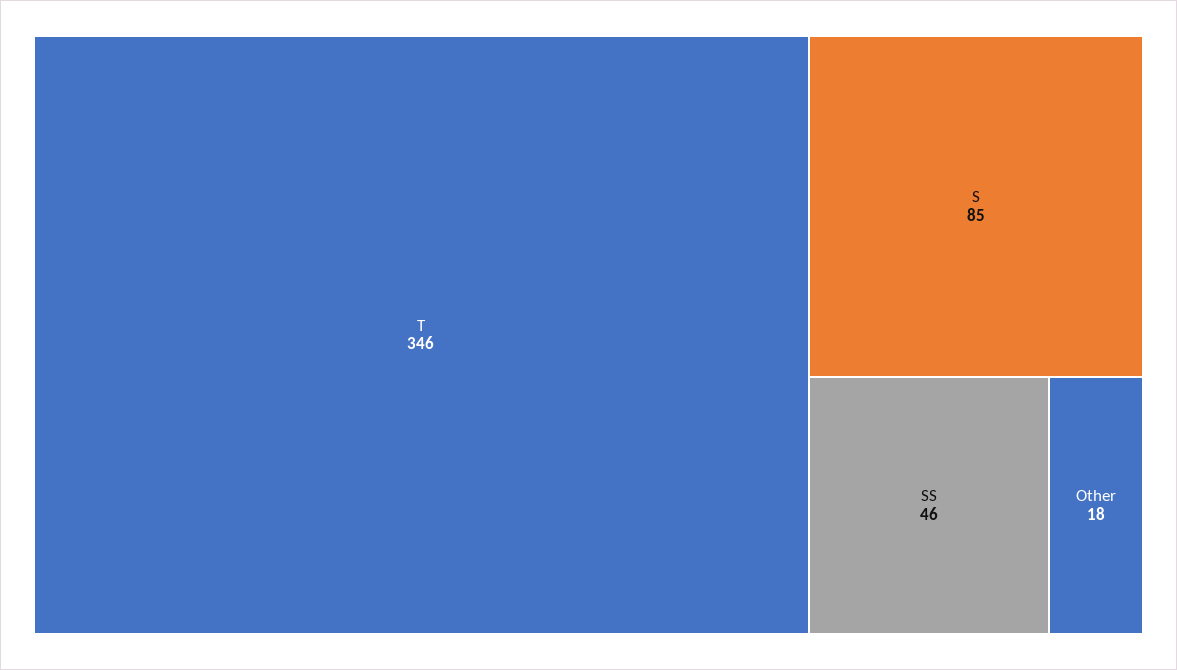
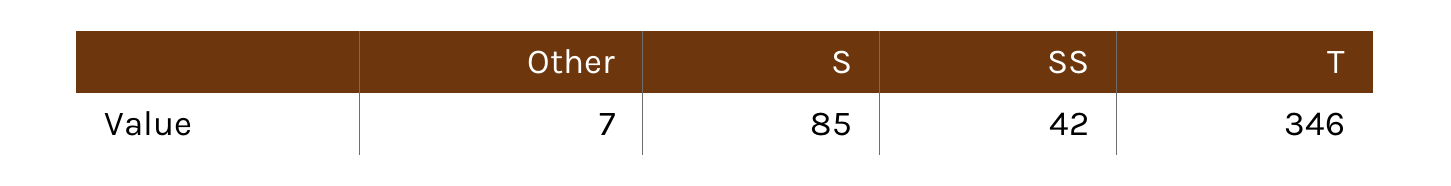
SS: 46 -> 42
Other: 18 -> 7

